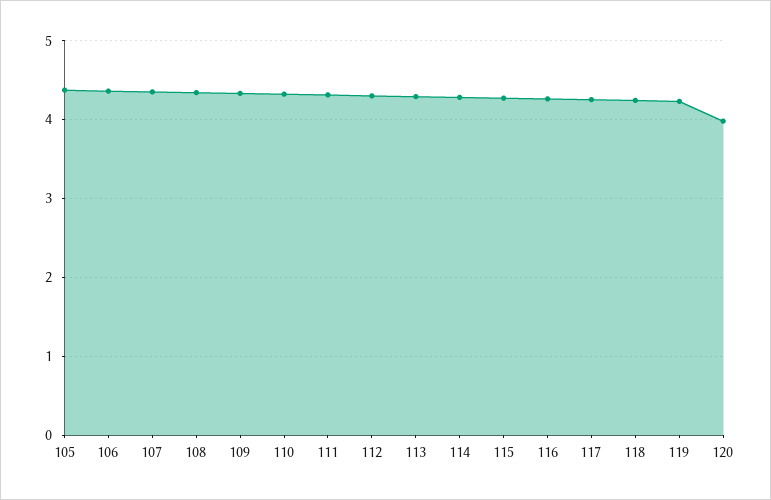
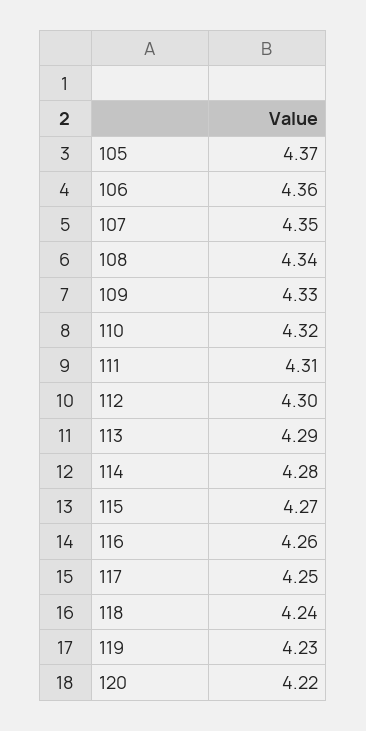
120: 4 -> 4.22

